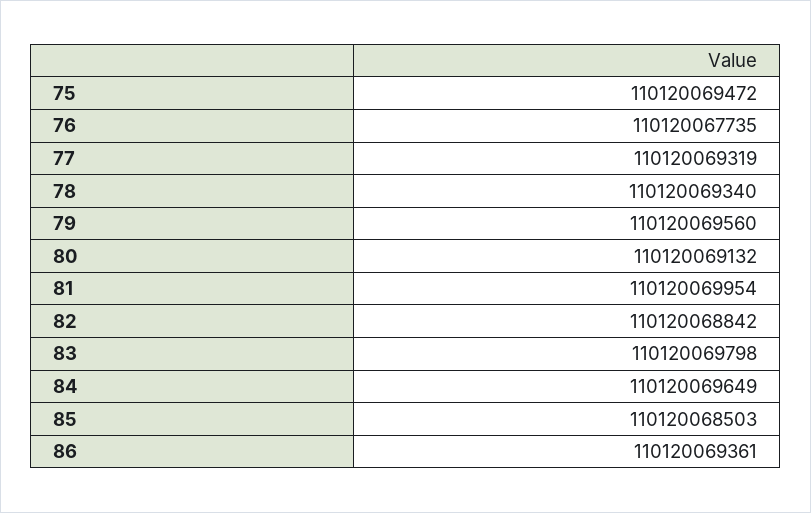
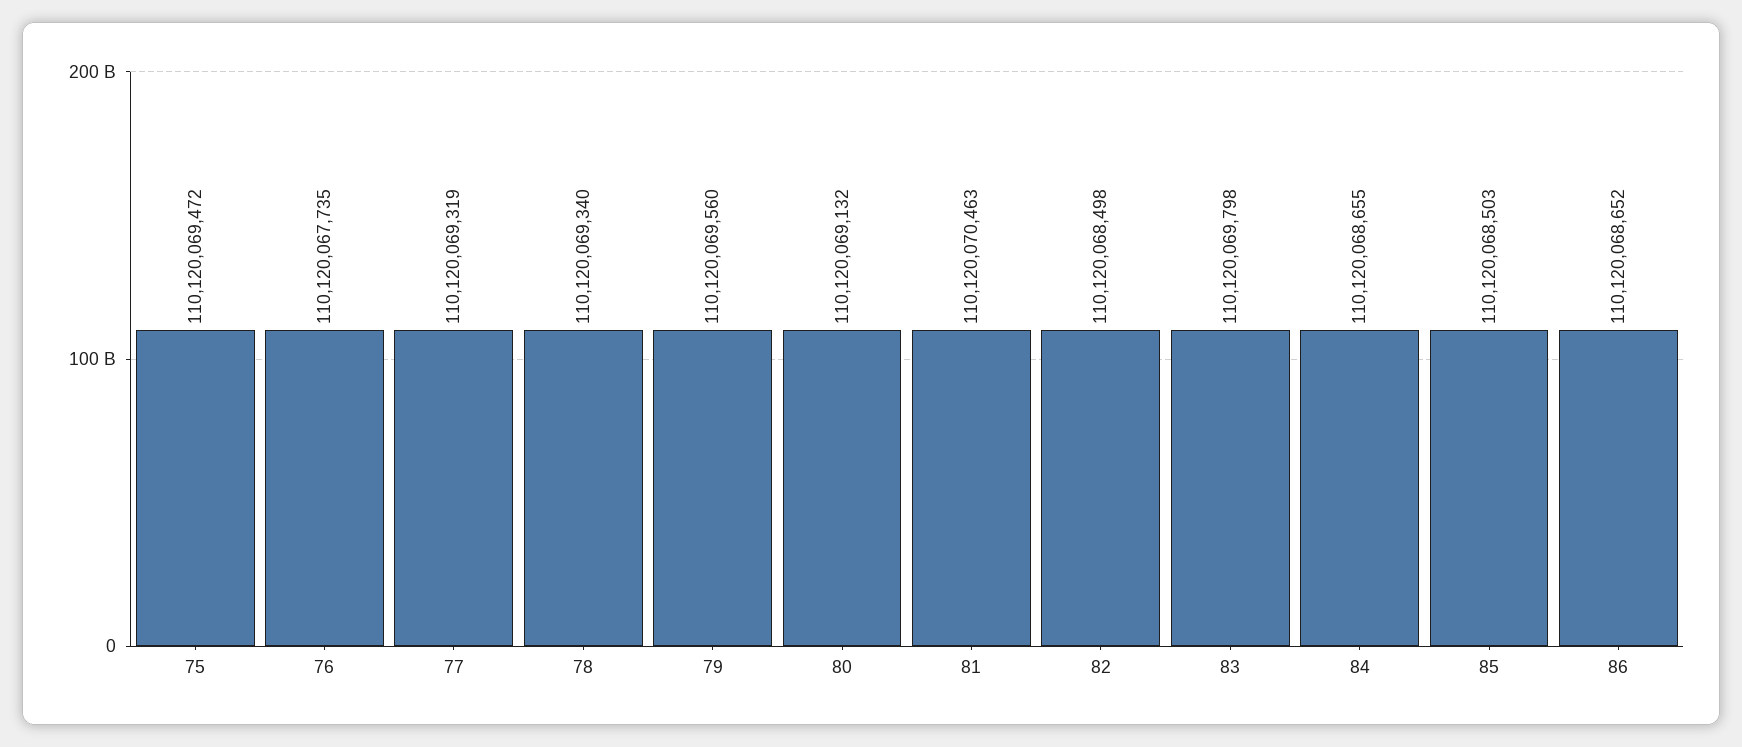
81: 110120069954 -> 110120070463
82: 110120068842 -> 110120068498
84: 110120069649 -> 110120068655
86: 110120069361 -> 110120068652

